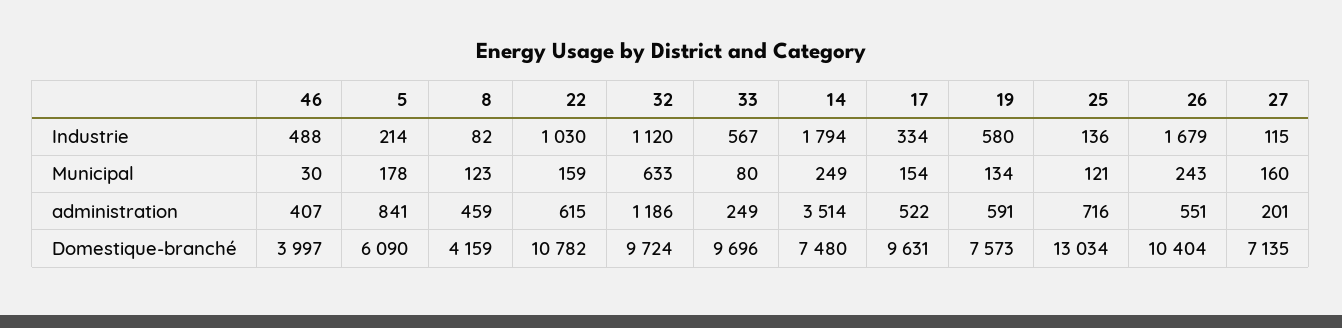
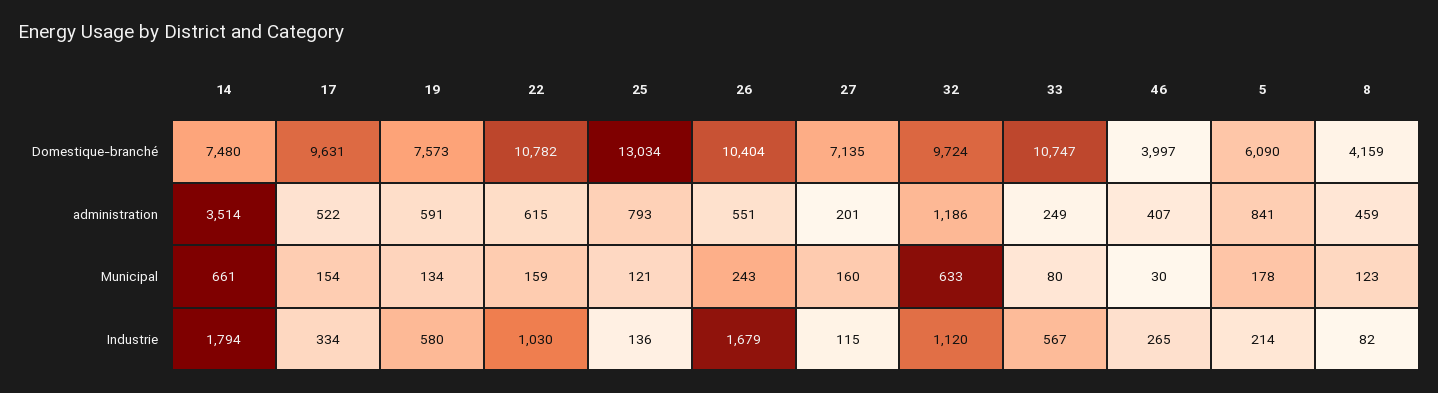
46, Industrie: 488 -> 265
14, Municipal: 249 -> 661
25, administration: 716 -> 793
33, Domestique-branché: 9696 -> 10747

